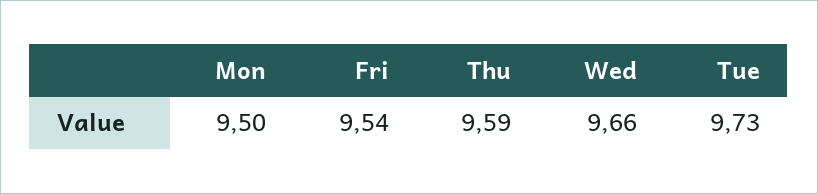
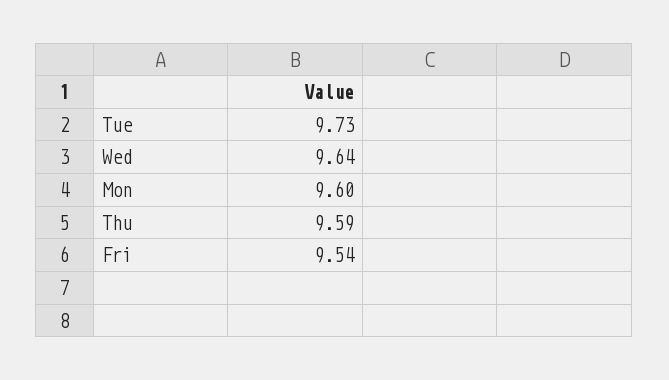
Mon: 9.5 -> 9.6
Wed: 9.66 -> 9.64

